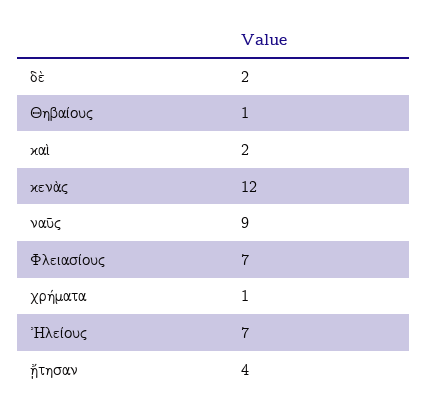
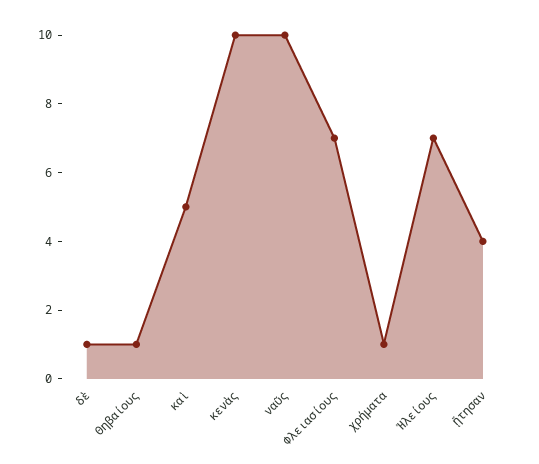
δὲ: 2 -> 1
καὶ: 2 -> 5
κενὰς: 12 -> 10
ναῦς: 9 -> 10

